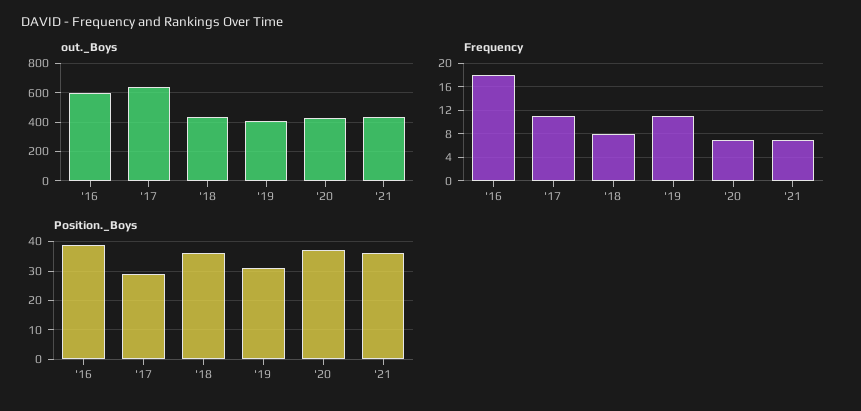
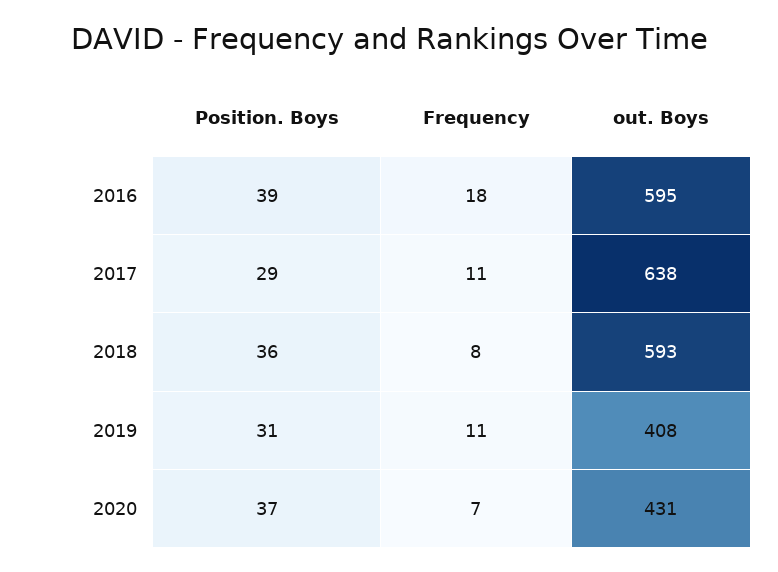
out._Boys, '18: 450 -> 593
out._Boys, '21: 450 -> none
Frequency, '21: 8 -> none
Position._Boys, '21: 35 -> none

